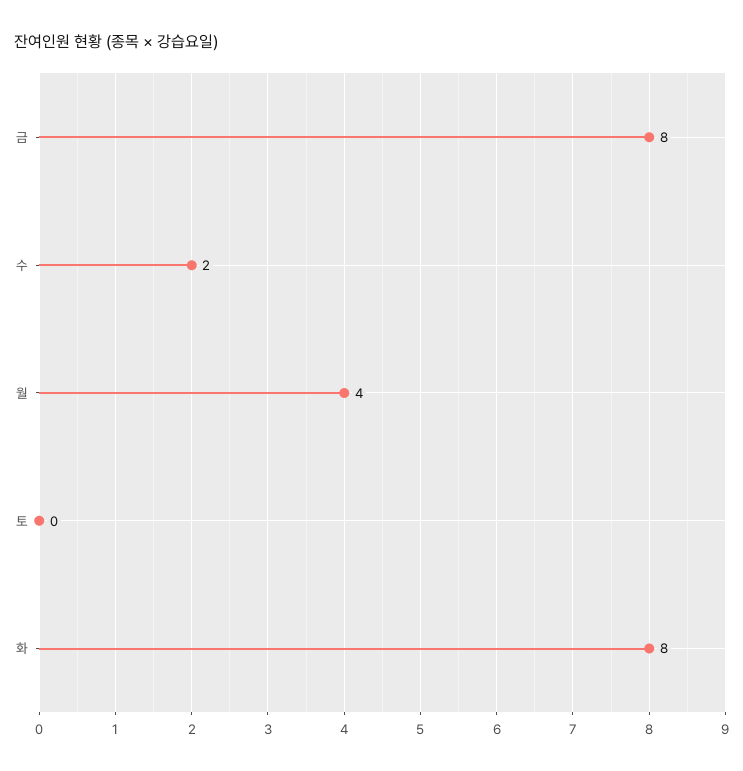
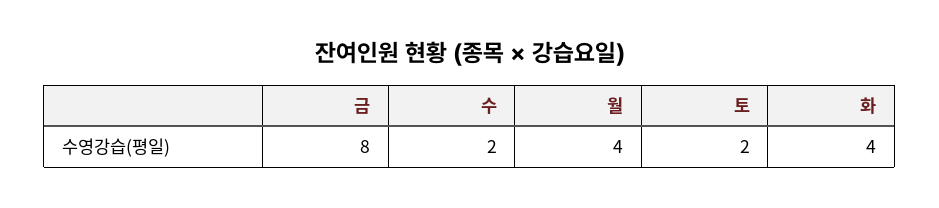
토: 0 -> 2
화: 8 -> 4

